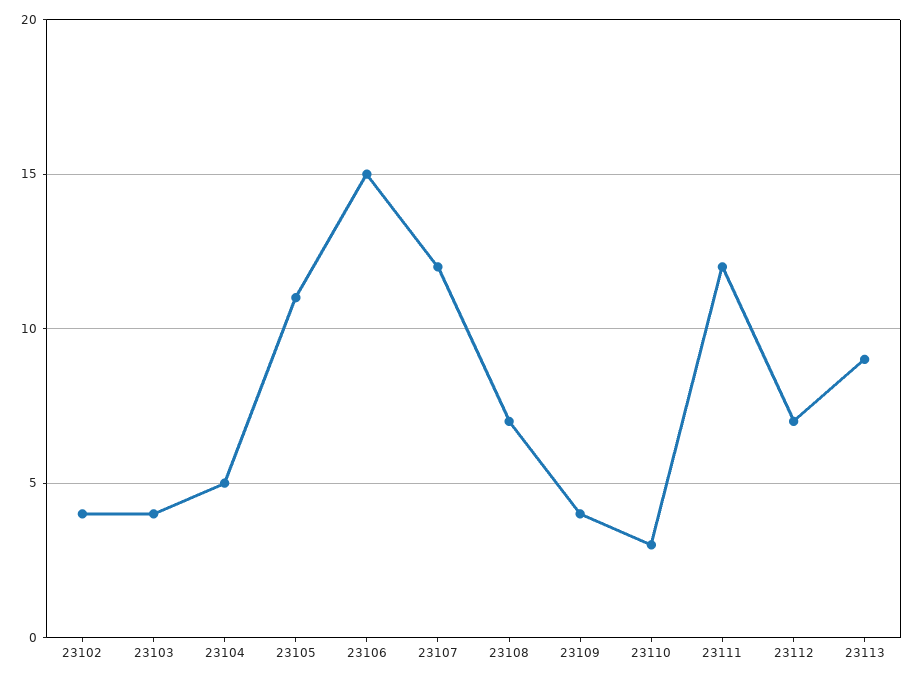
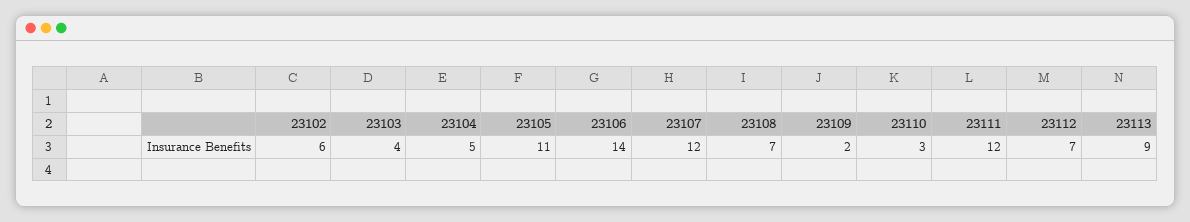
23102: 4 -> 6
23106: 15 -> 14
23109: 4 -> 2

